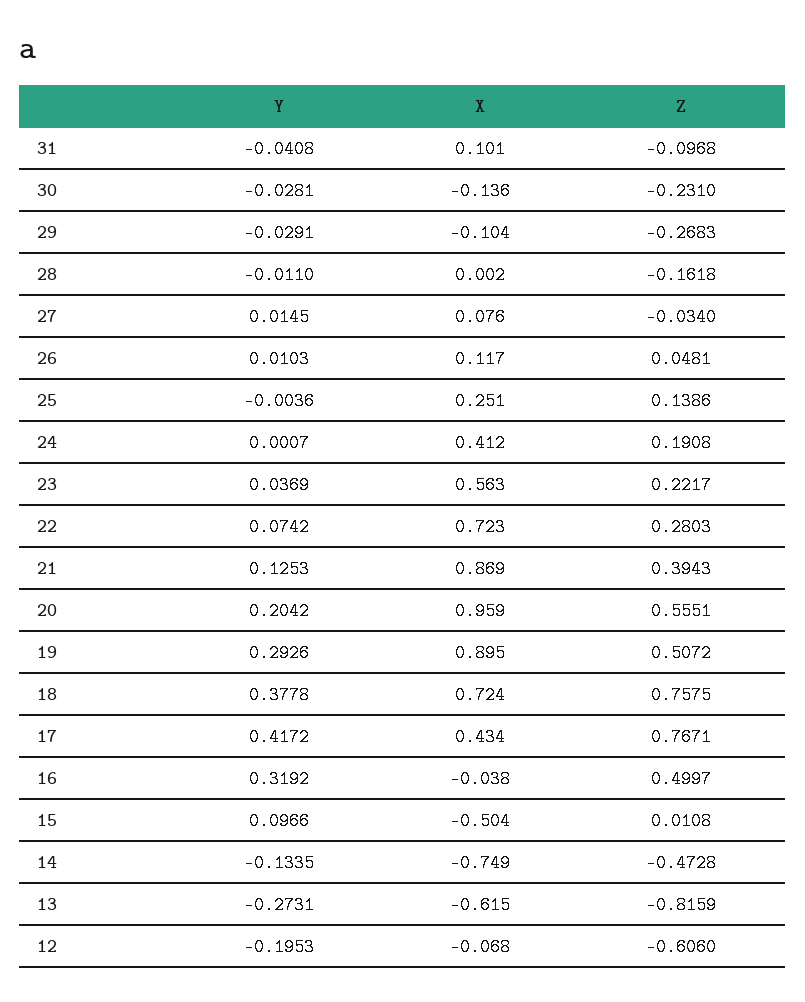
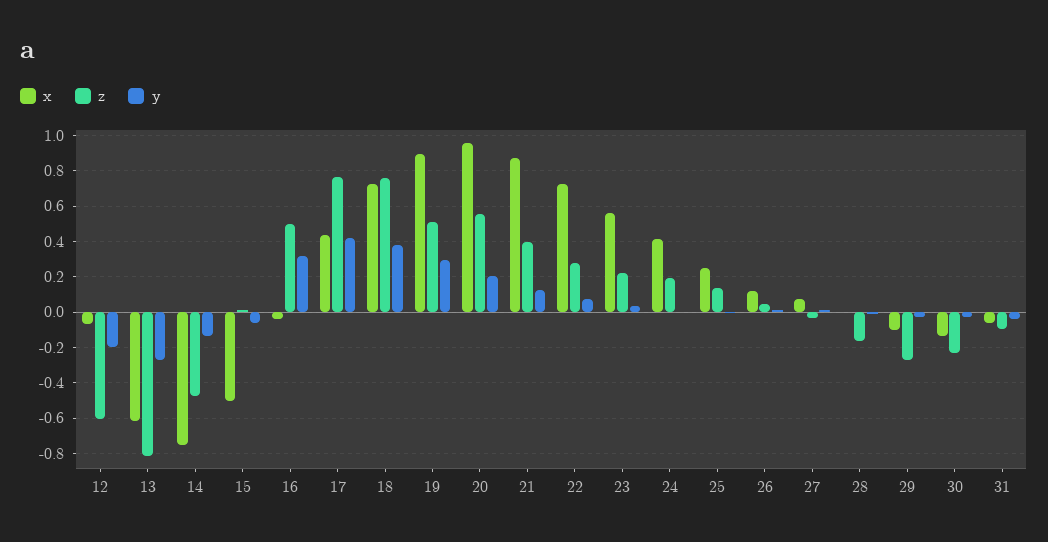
X, 31: 0.101 -> -0.05
Y, 15: 0.0966 -> -0.05

